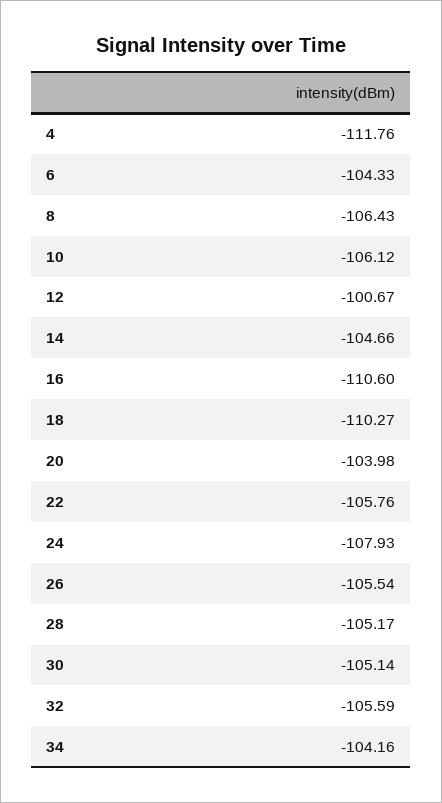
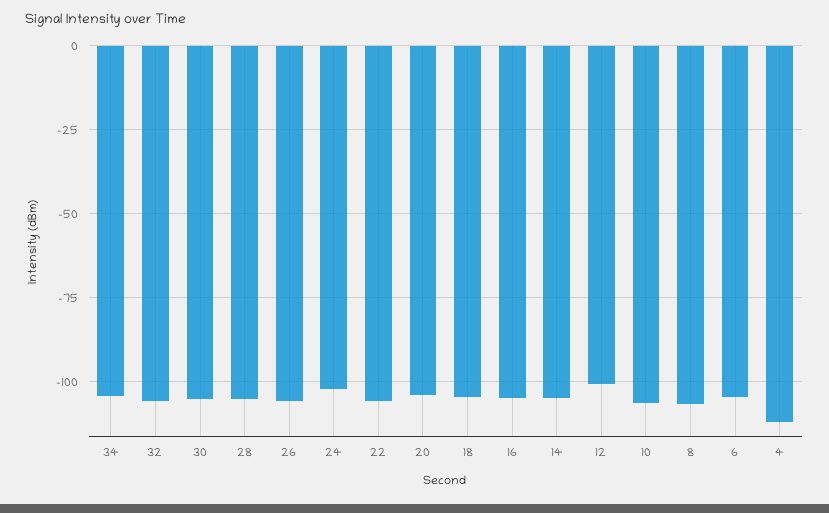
16: -110.6 -> -105
18: -110.27 -> -105
24: -107.93 -> -102.5

